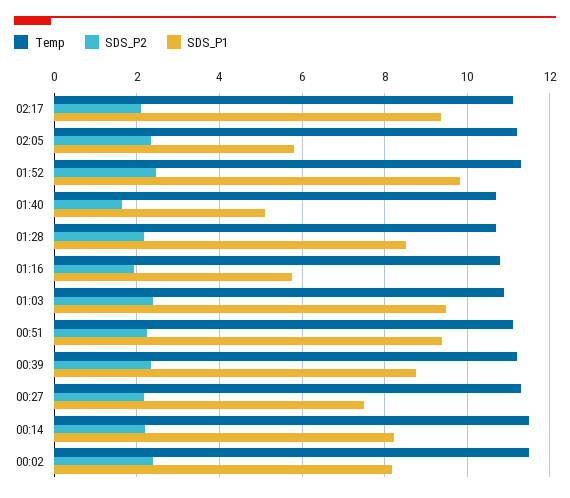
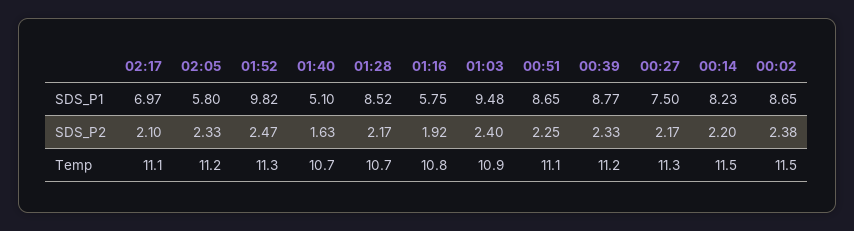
SDS_P1, 02:17: 9.4 -> 6.97
SDS_P1, 00:51: 9.4 -> 8.65
SDS_P1, 00:02: 8.2 -> 8.65

